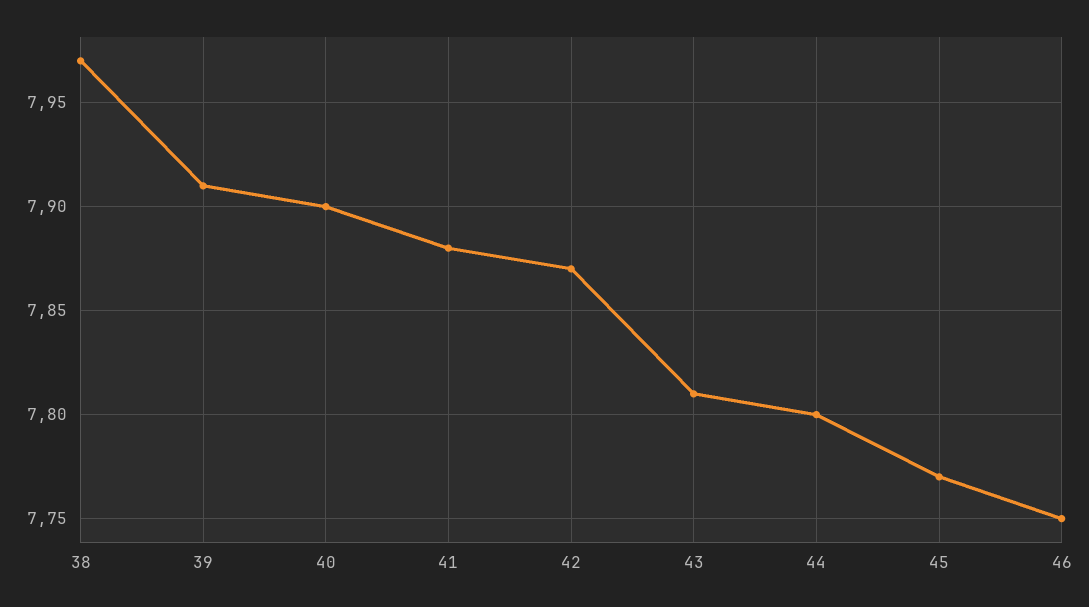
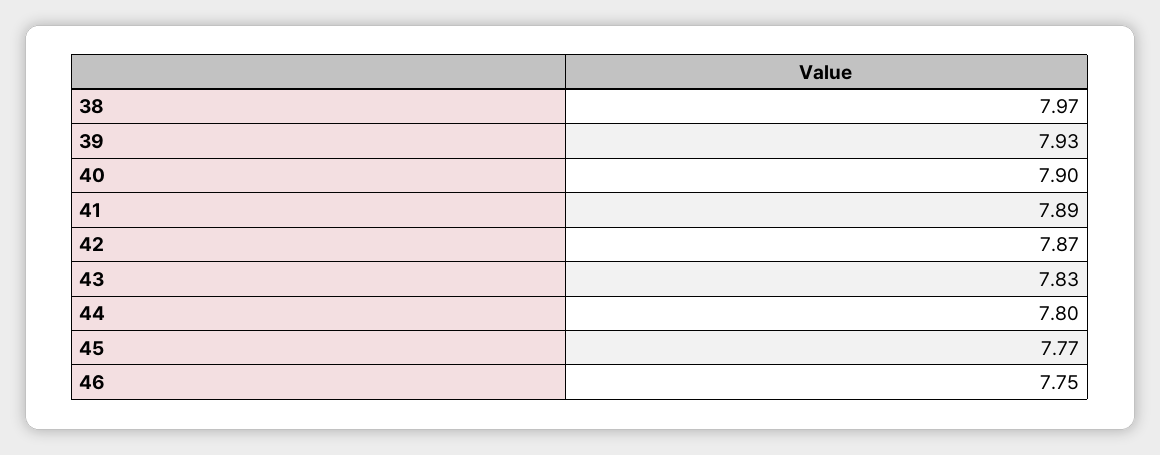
39: 7.91 -> 7.93
41: 7.88 -> 7.89
43: 7.81 -> 7.83

